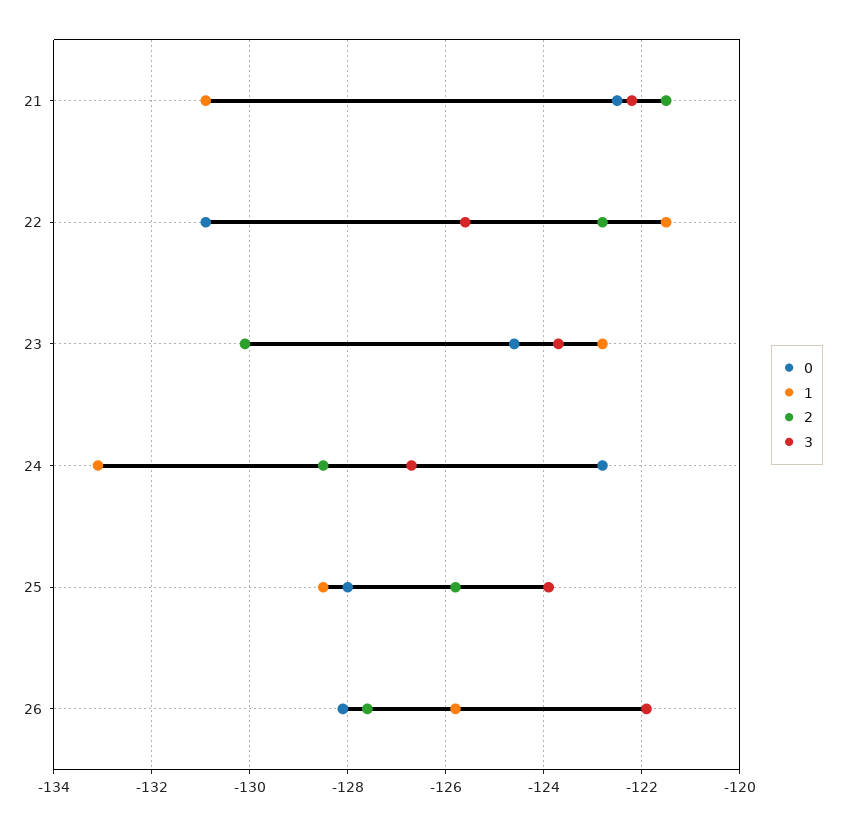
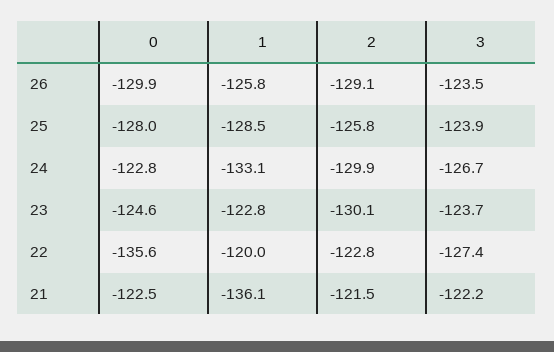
1, 21: -131 -> -136.1
0, 22: -131 -> -135.6
1, 22: -121.5 -> -120
3, 22: -125.5 -> -127.4
2, 24: -128.5 -> -129.9
0, 26: -128 -> -129.9
2, 26: -127.5 -> -129.1
3, 26: -122 -> -123.5

